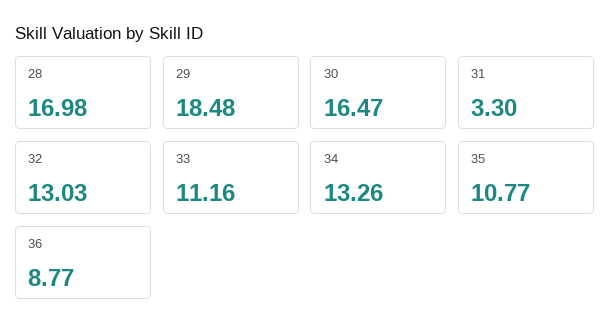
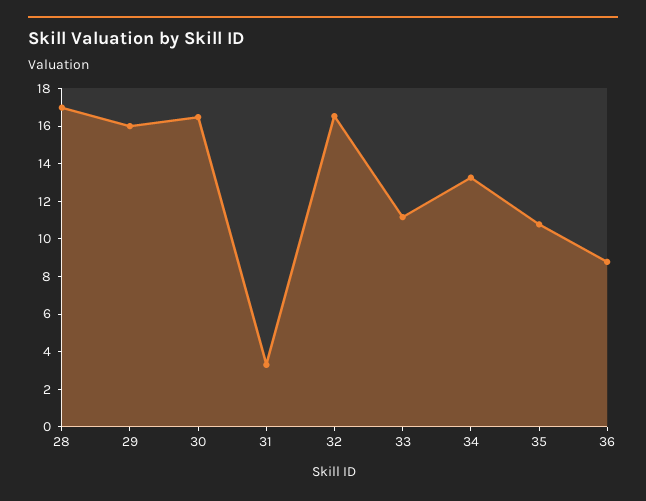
29: 18.48 -> 16
32: 13.03 -> 16.5

